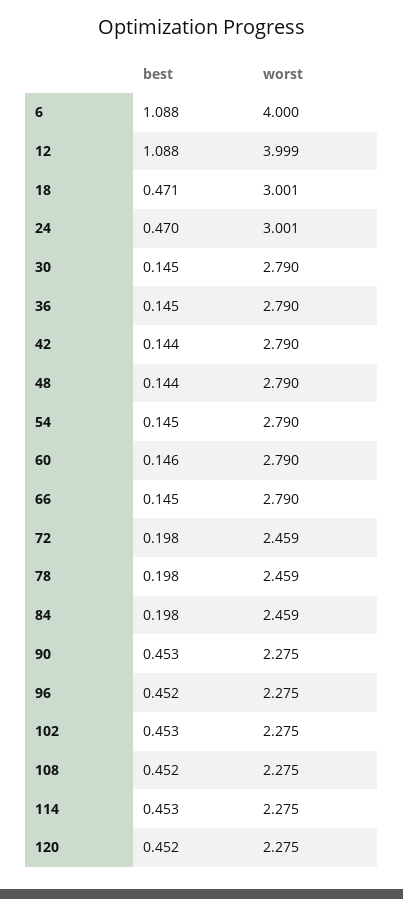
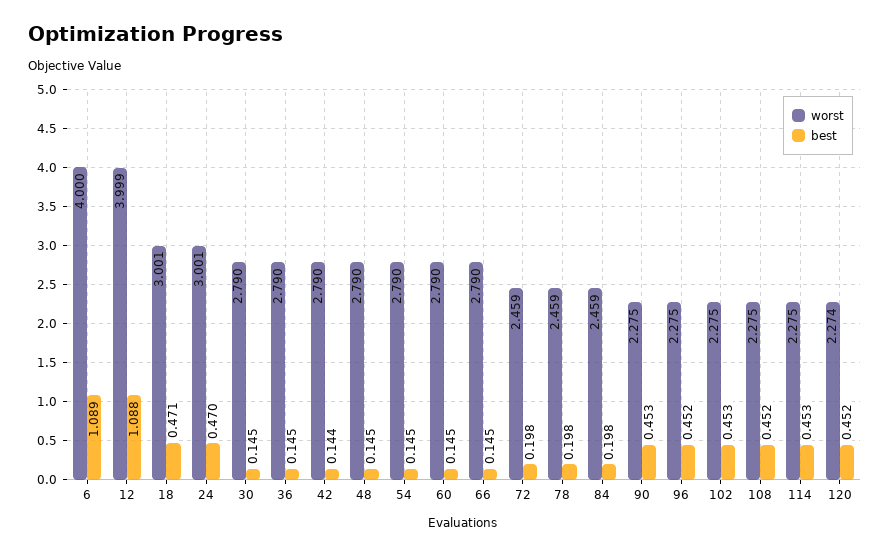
best, 6: 1.088 -> 1.089
best, 48: 0.144 -> 0.145
best, 60: 0.146 -> 0.145
worst, 120: 2.275 -> 2.274

